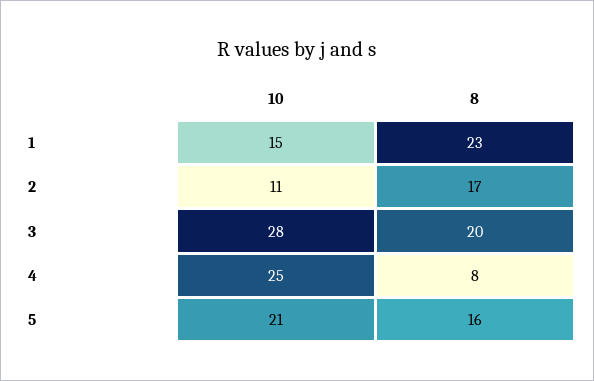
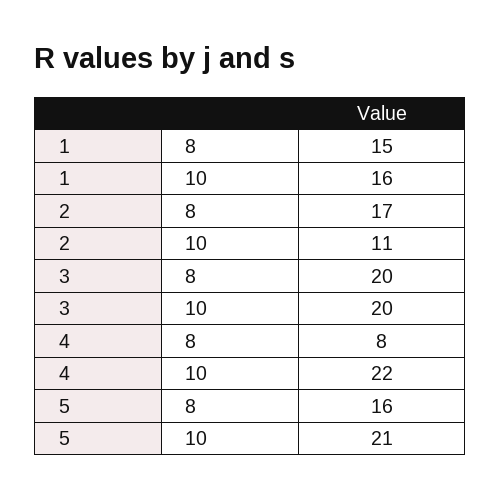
10, 1: 15 -> 16
8, 1: 23 -> 15
10, 3: 28 -> 20
10, 4: 25 -> 22

